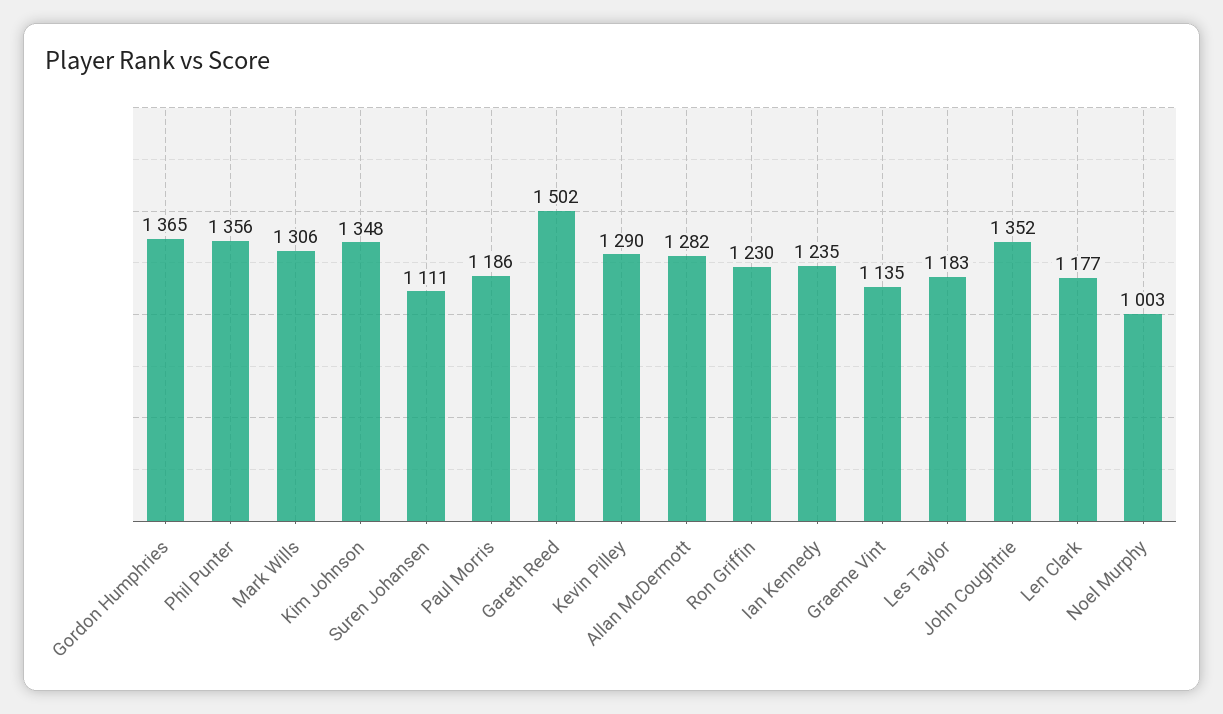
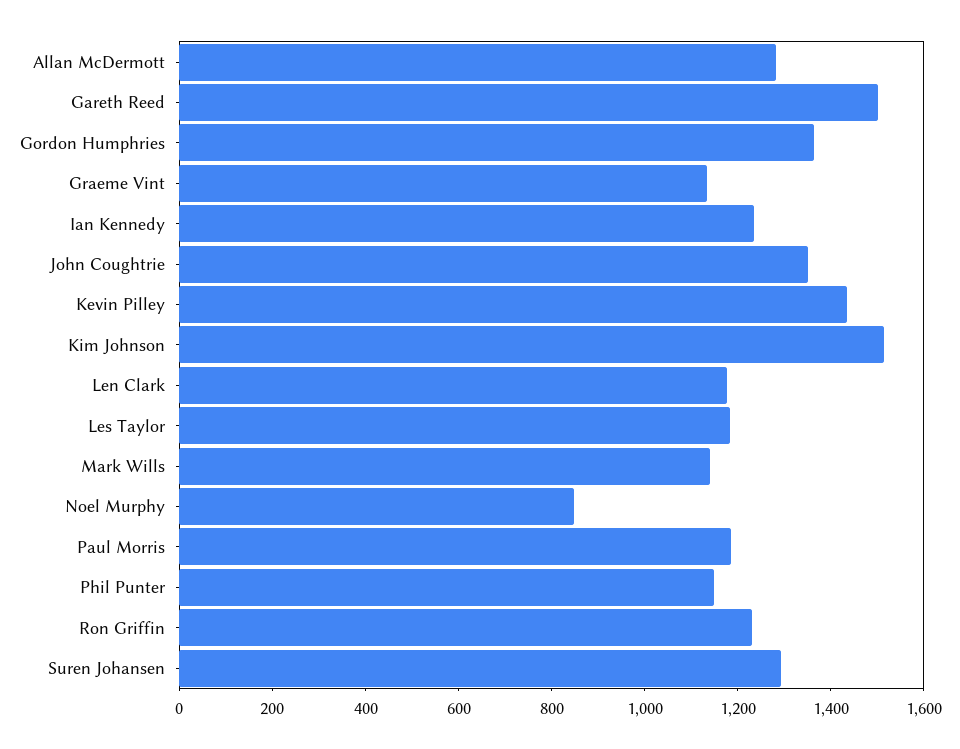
Phil Punter: 1356 -> 1150
Mark Wills: 1306 -> 1150
Kim Johnson: 1348 -> 1500
Suren Johansen: 1111 -> 1300
Kevin Pilley: 1290 -> 1450
Noel Murphy: 1003 -> 850

